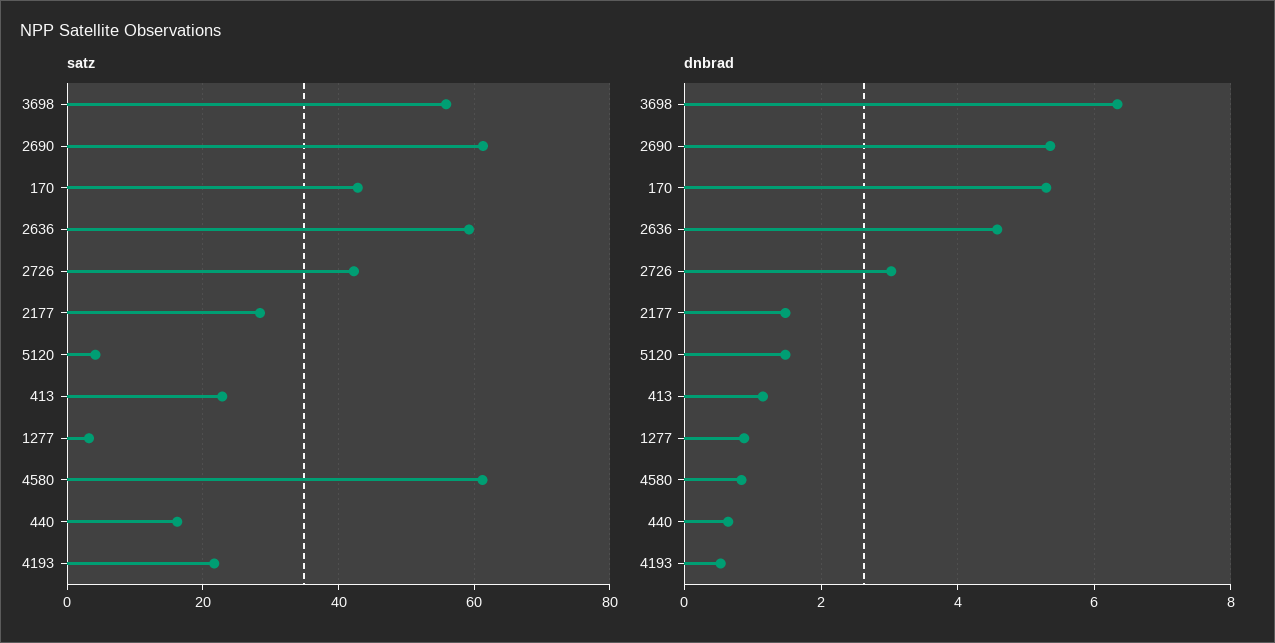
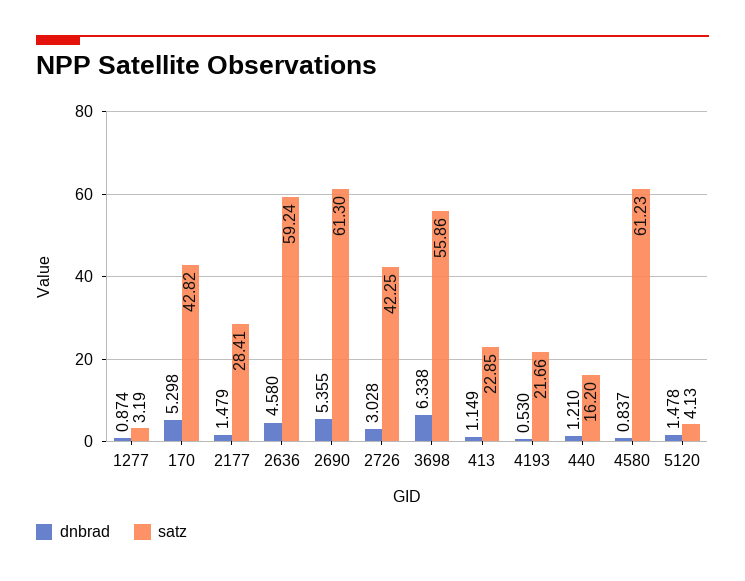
dnbrad, 440: 0.6 -> 1.21

